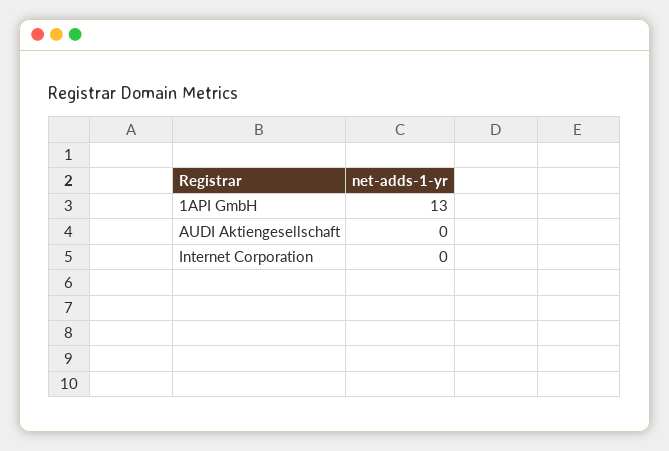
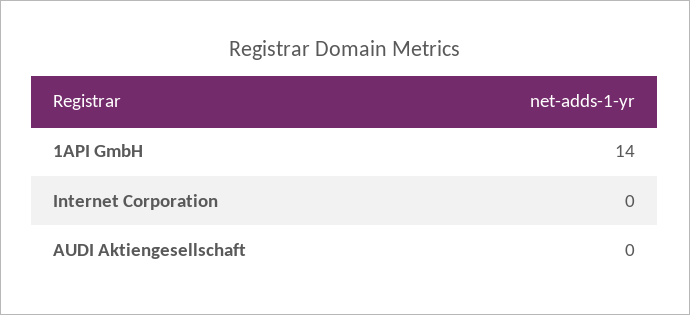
1API GmbH: 13 -> 14

